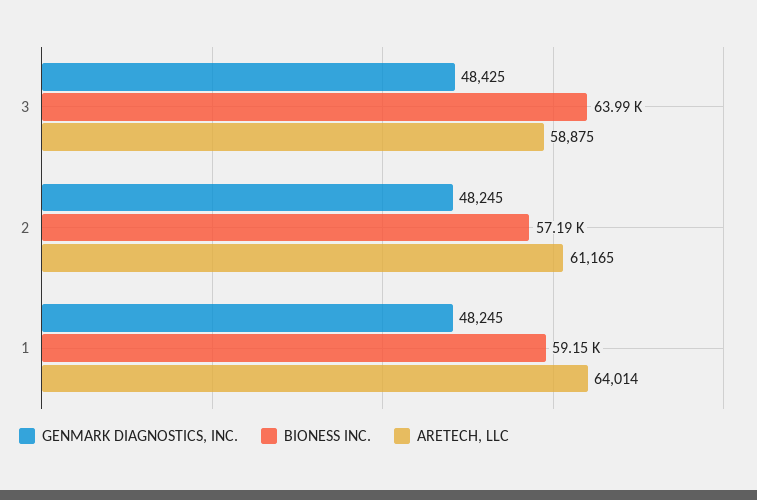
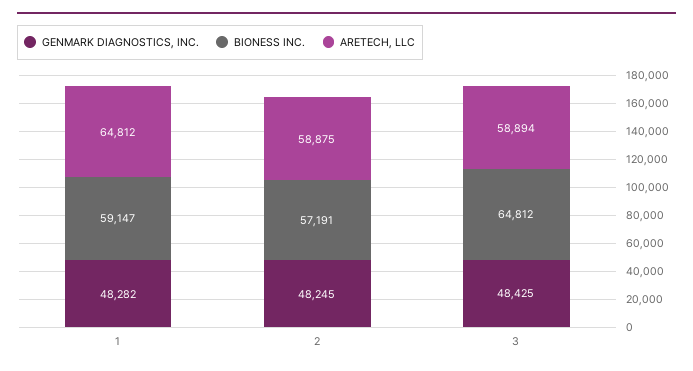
BIONESS INC., 3: 63990 -> 64812
ARETECH, LLC, 3: 58875 -> 58894
ARETECH, LLC, 2: 61165 -> 58875
GENMARK DIAGNOSTICS, INC., 1: 48245 -> 48282
ARETECH, LLC, 1: 64014 -> 64812

